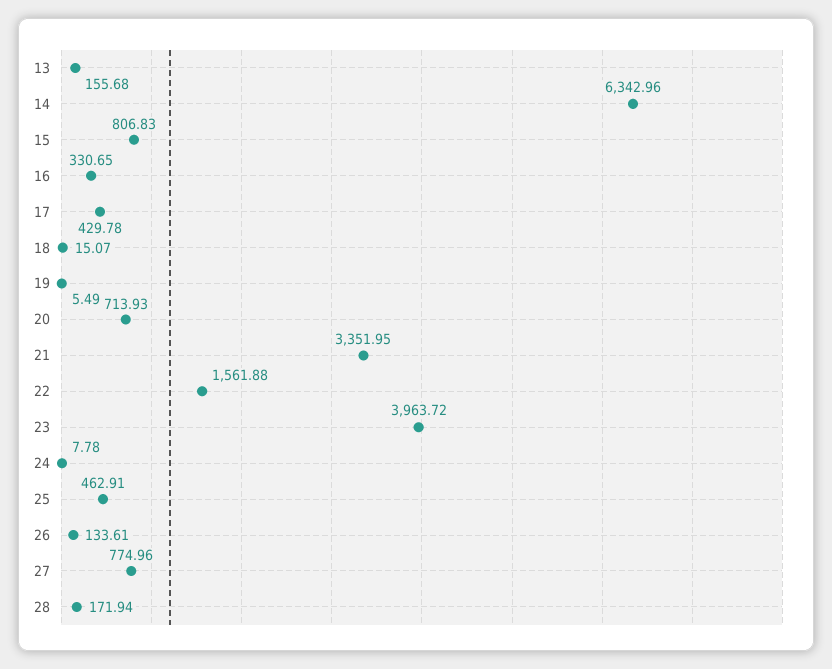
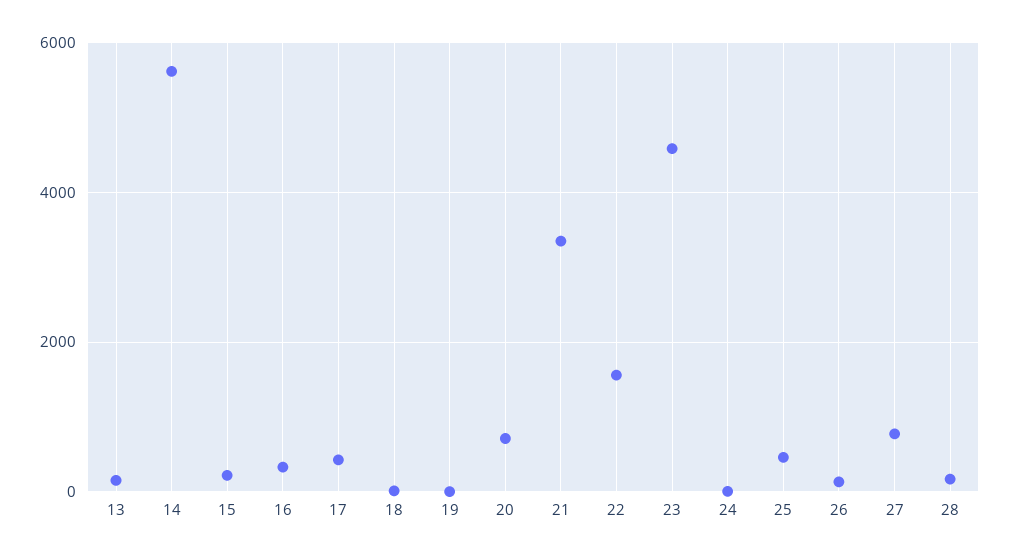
14: 6342.96 -> 5600
15: 806.83 -> 200
23: 3963.72 -> 4600

